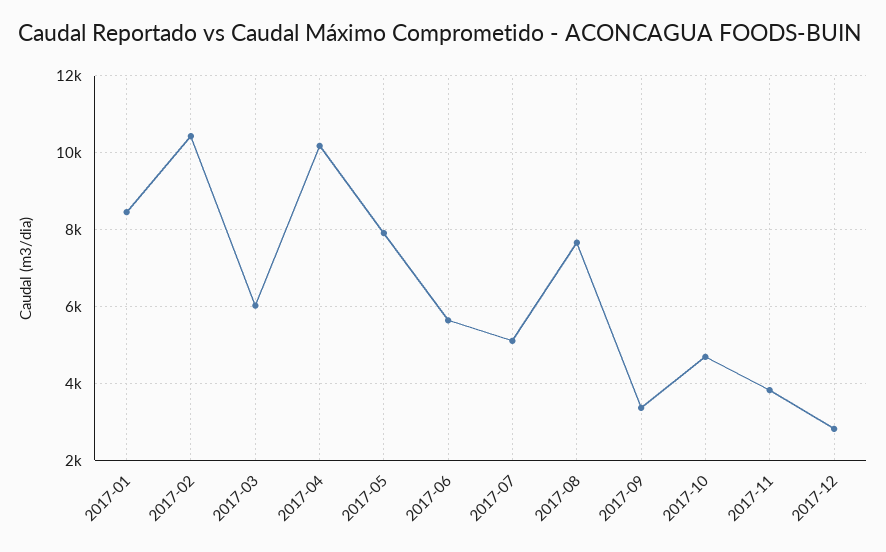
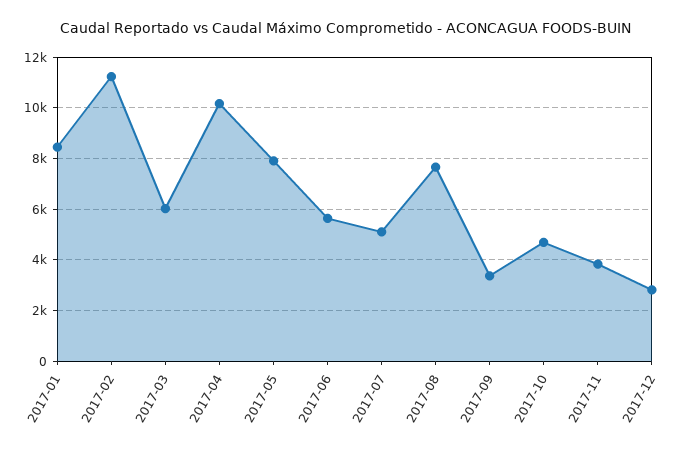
2017-02: 10400 -> 11250

